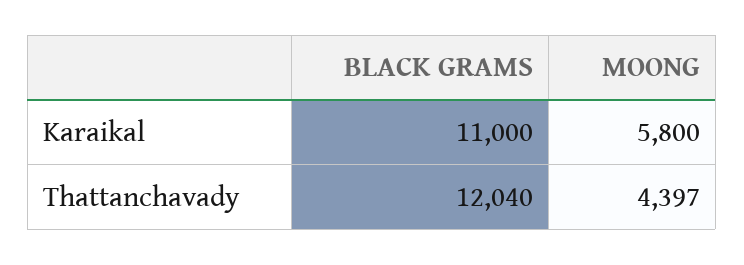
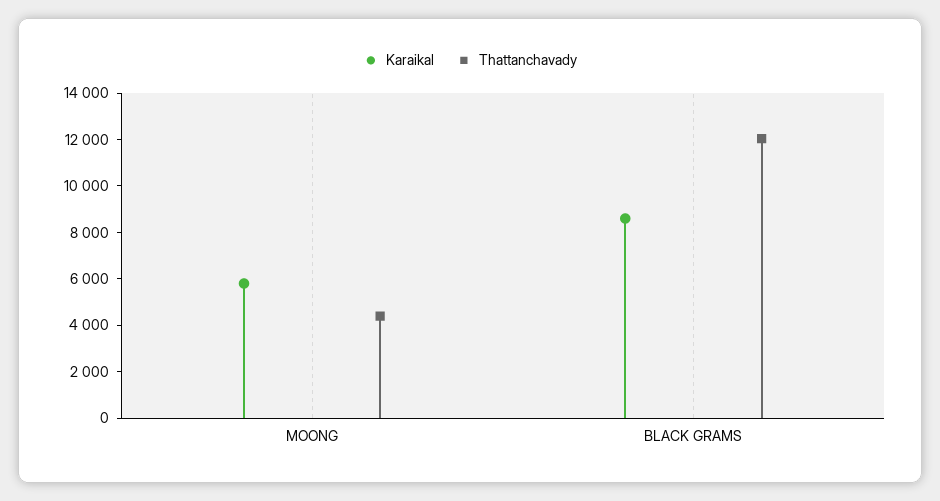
Karaikal, BLACK GRAMS: 11000 -> 8500

